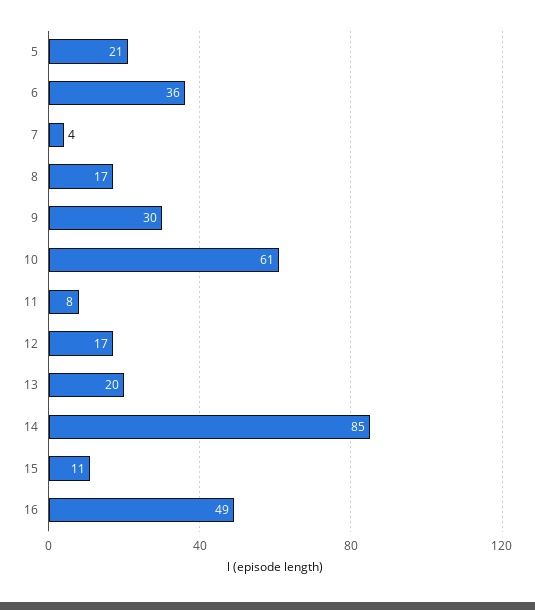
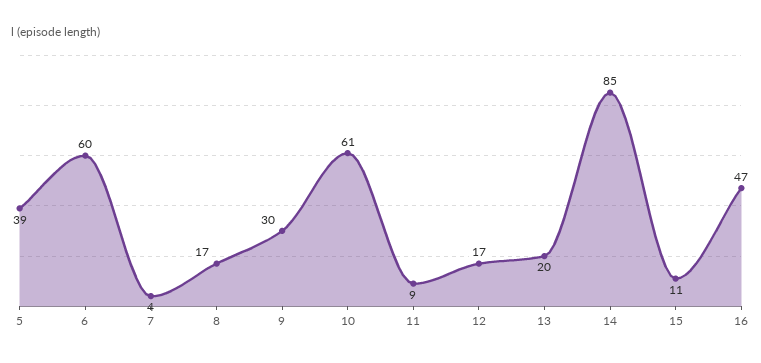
5: 21 -> 39
6: 36 -> 60
11: 8 -> 9
16: 49 -> 47

